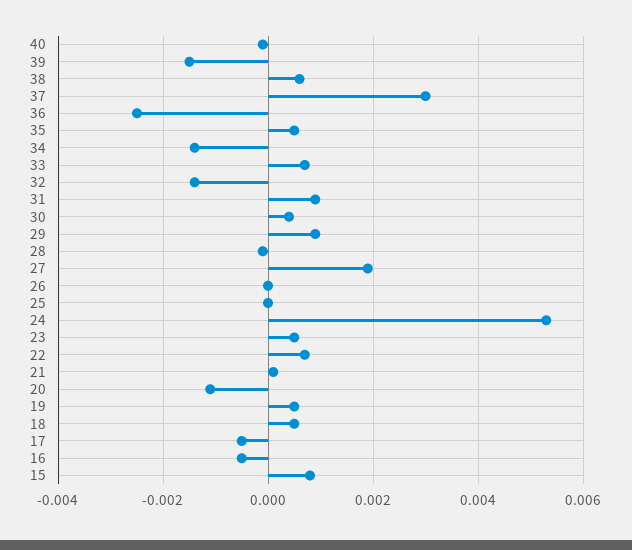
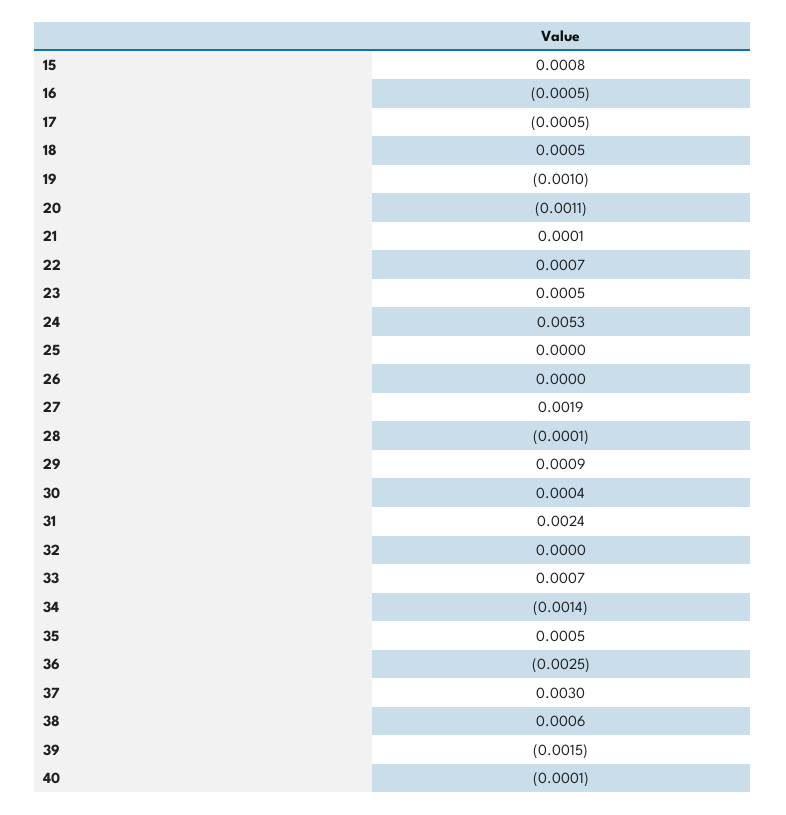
32: -0.0015 -> 0
31: 0.001 -> 0.0024
19: 0.0005 -> -0.001

